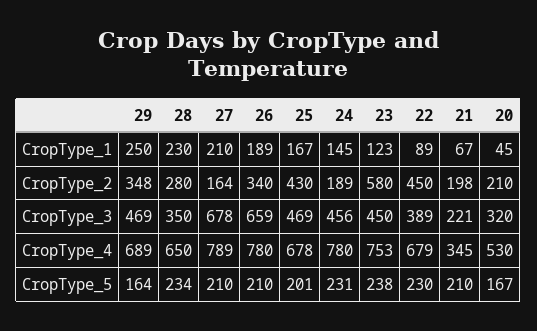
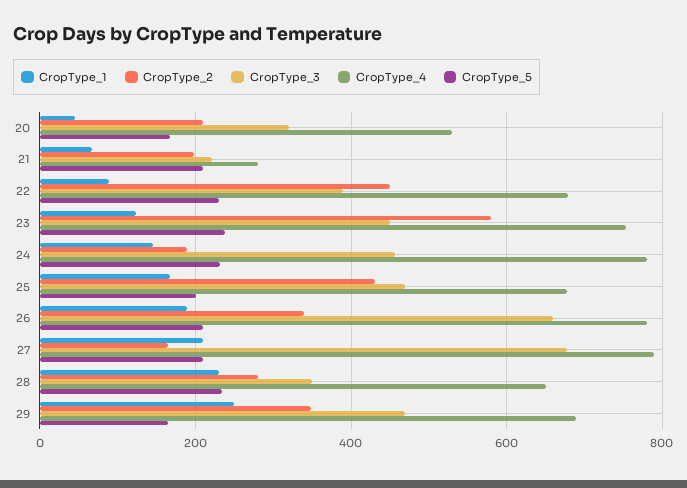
CropType_4, 21: 345 -> 280

